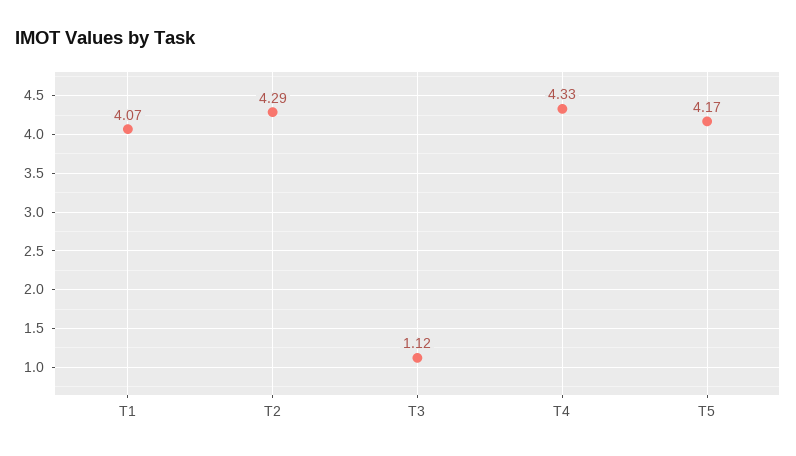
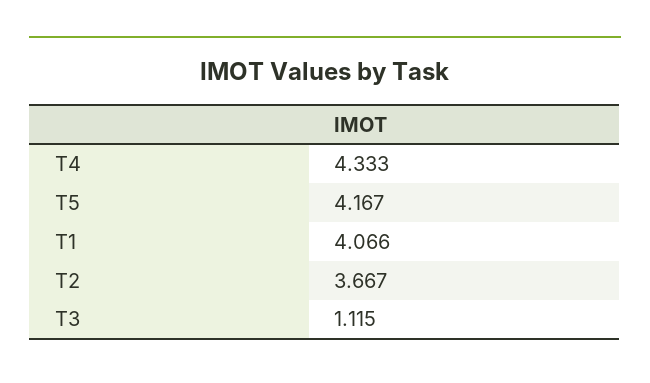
T2: 4.29 -> 3.667

